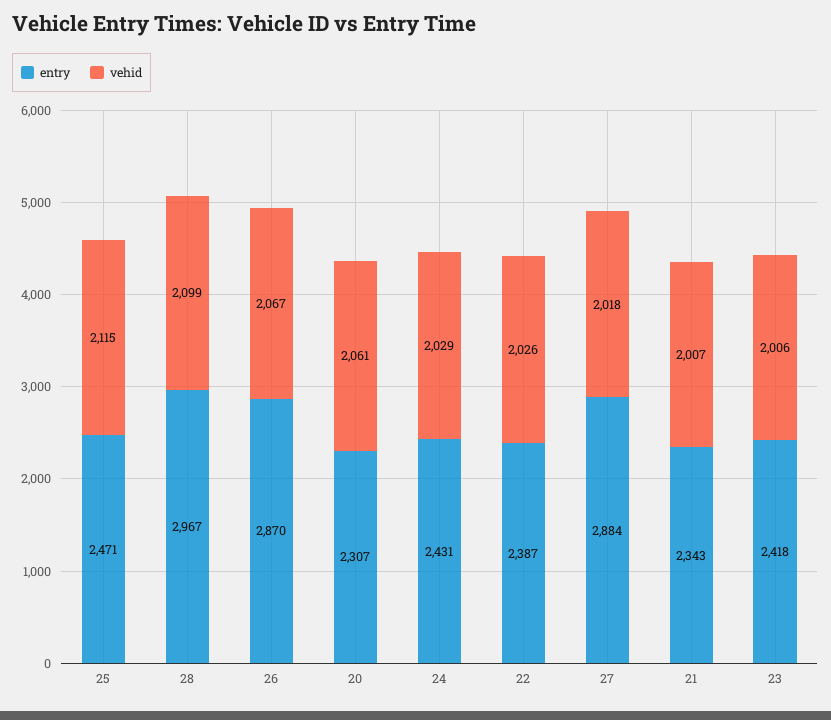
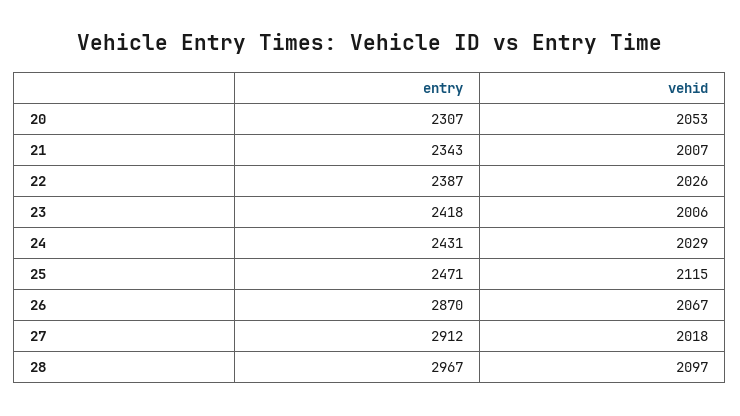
vehid, 28: 2099 -> 2097
vehid, 20: 2061 -> 2053
entry, 27: 2884 -> 2912

